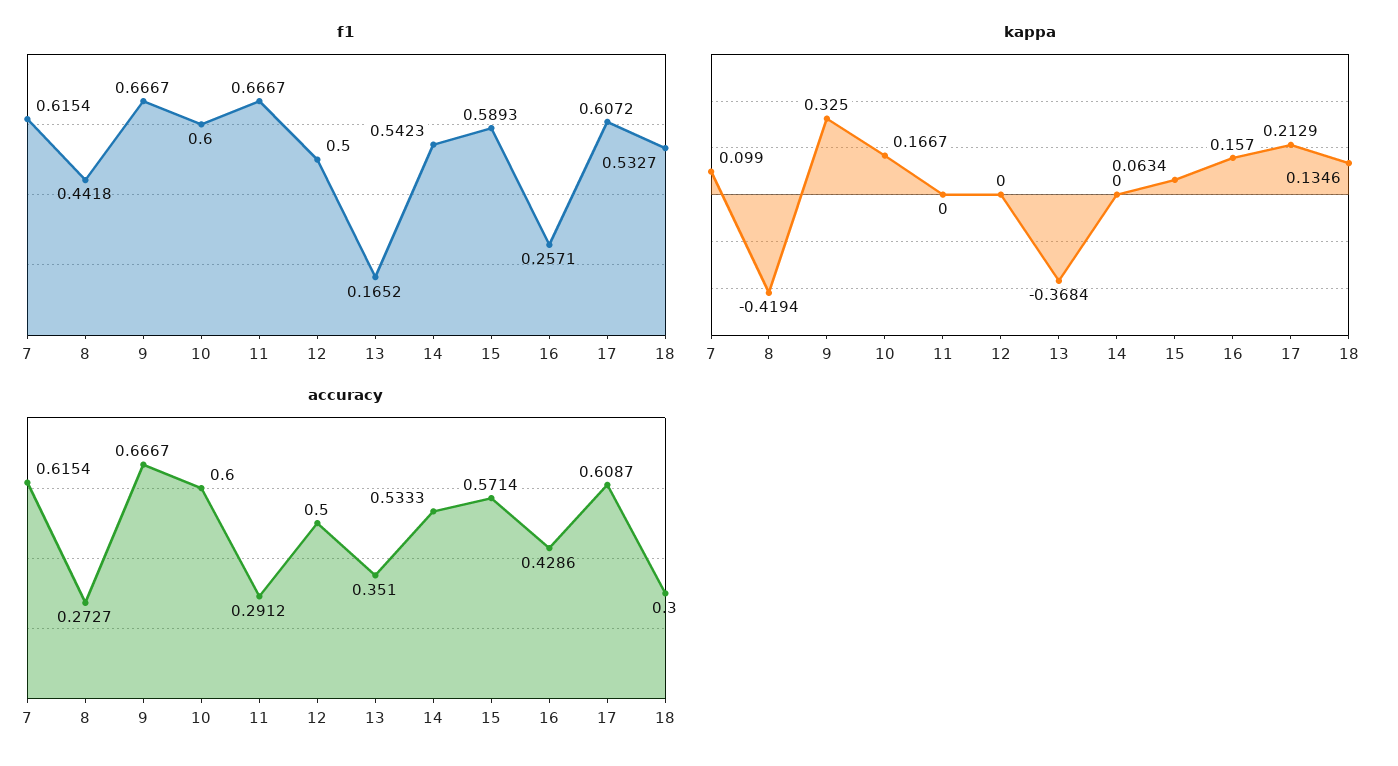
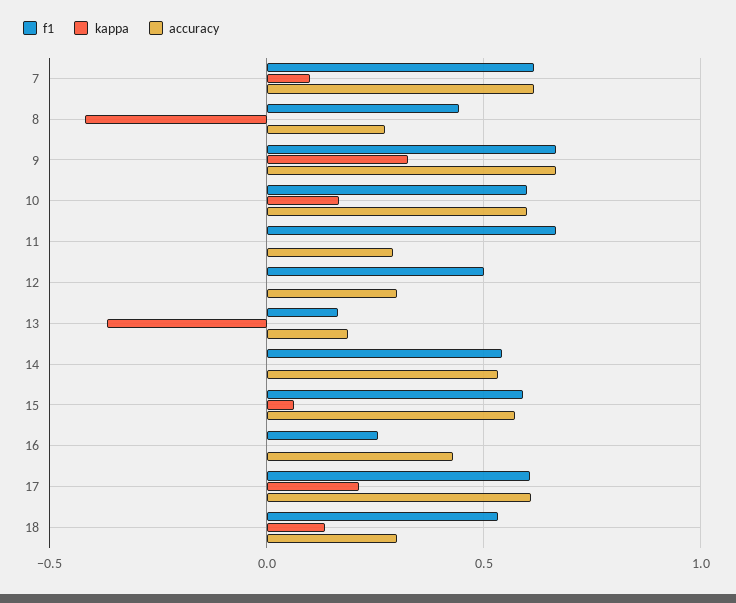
kappa, 16: 0.157 -> 0
accuracy, 12: 0.5 -> 0.3
accuracy, 13: 0.351 -> 0.2

